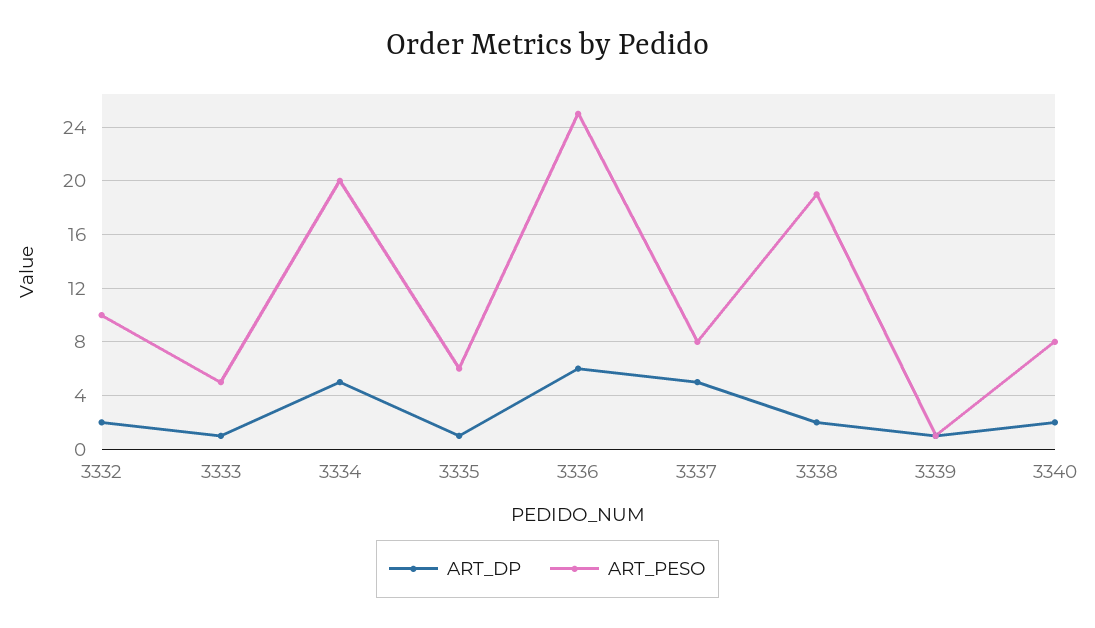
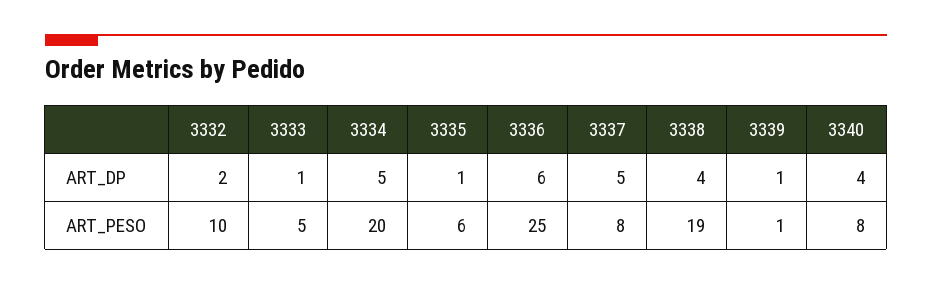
ART_DP, 3338: 2 -> 4
ART_DP, 3340: 2 -> 4

